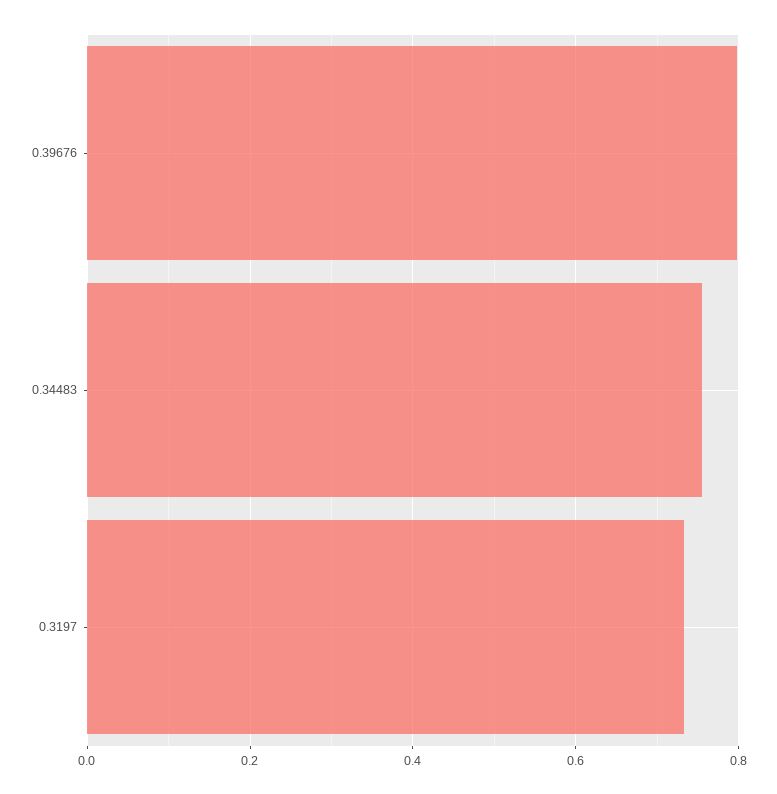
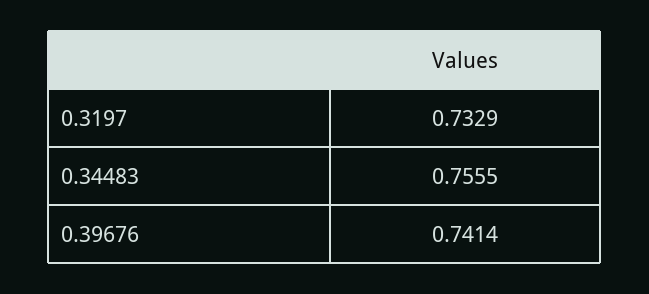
0.39676: 0.8 -> 0.7414

